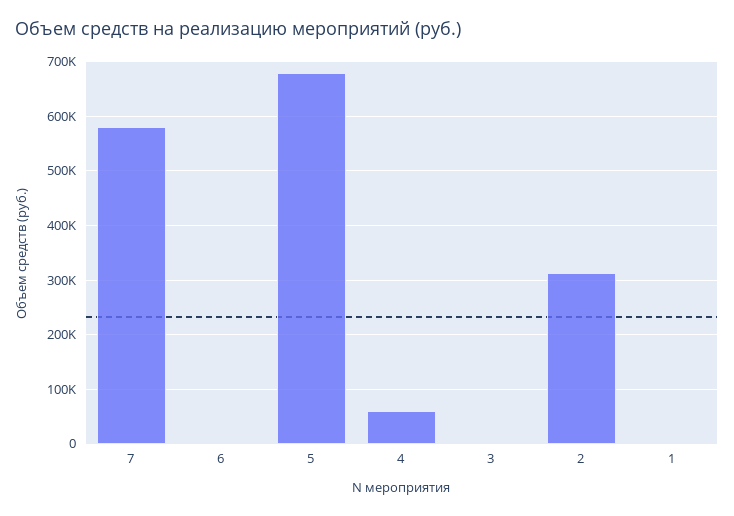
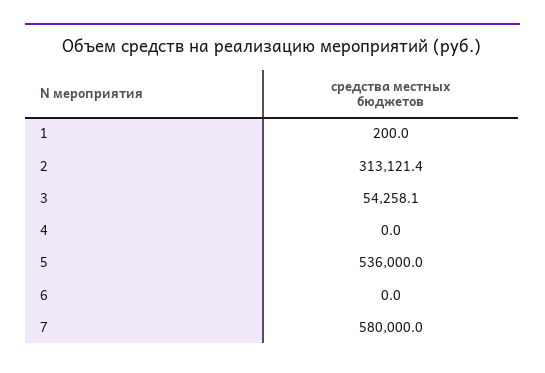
5: 680000 -> 536000
4: 60000 -> 0
3: 0 -> 54258.1

